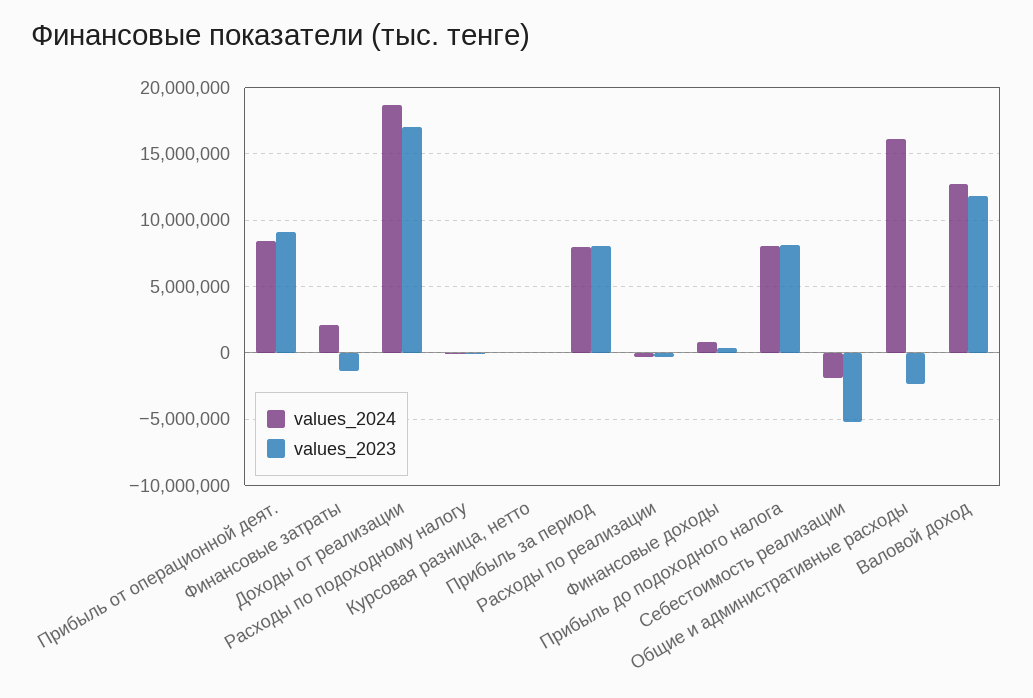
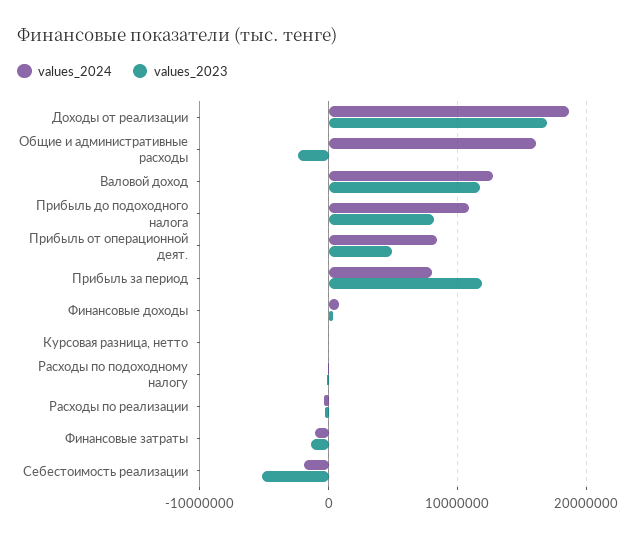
values_2023, Прибыль от операционной деят.: 9000000 -> 5000000
values_2024, Финансовые затраты: 2000000 -> -1000000
values_2023, Прибыль за период: 8000000 -> 12000000
values_2024, Прибыль до подоходного налога: 8000000 -> 11000000

